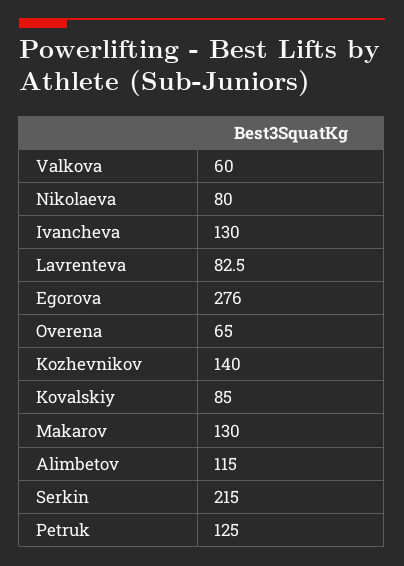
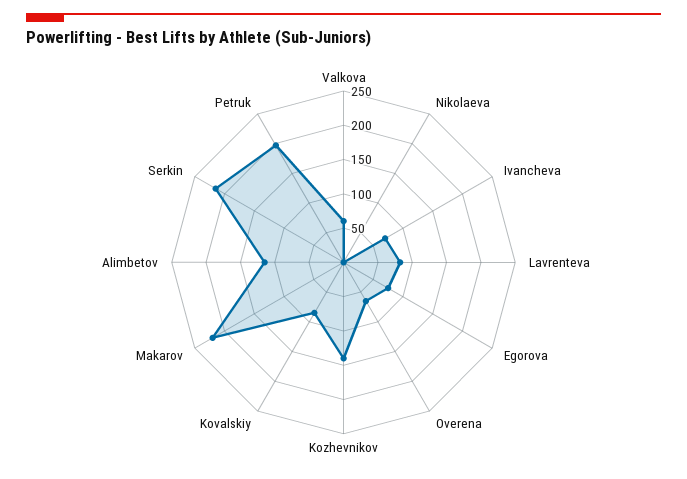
Nikolaeva: 80 -> 0
Ivancheva: 130 -> 75
Egorova: 276 -> 75
Makarov: 130 -> 225
Petruk: 125 -> 200

